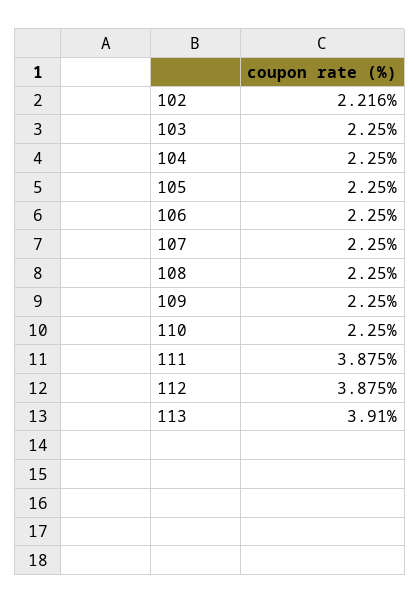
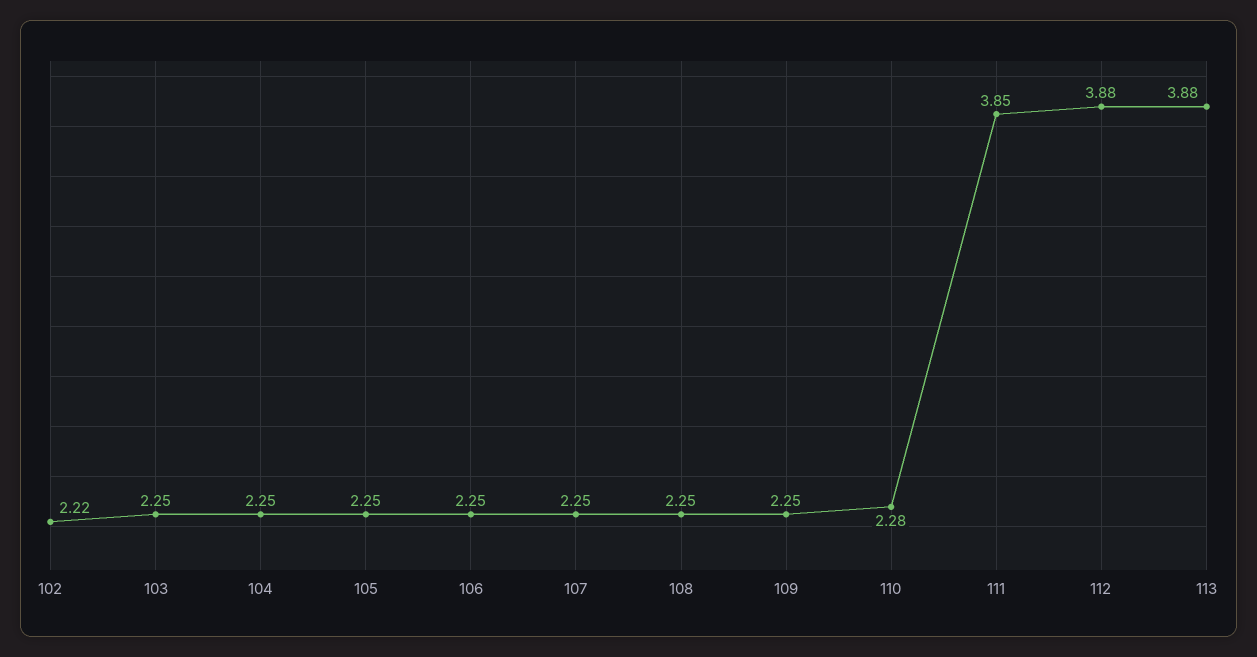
110: 2.25 -> 2.28
111: 3.875 -> 3.85
113: 3.91 -> 3.88

